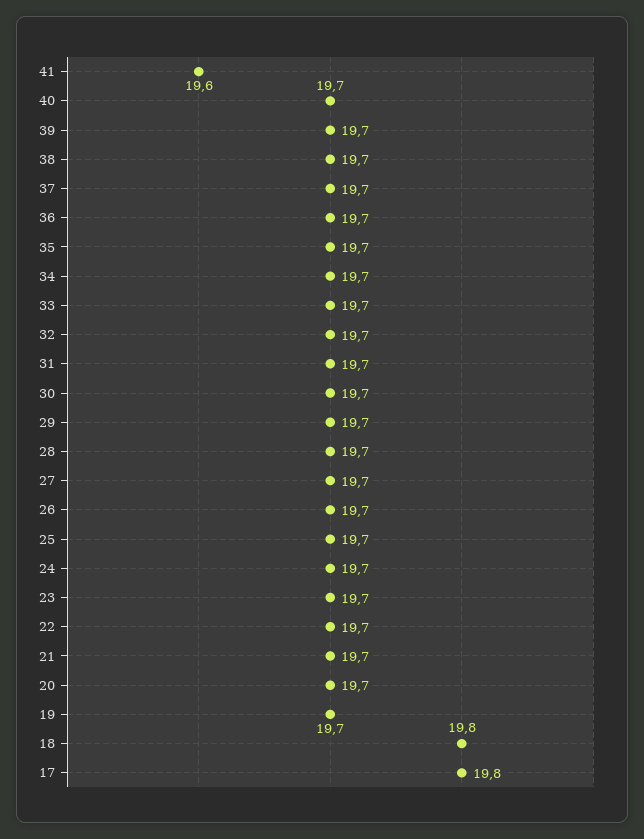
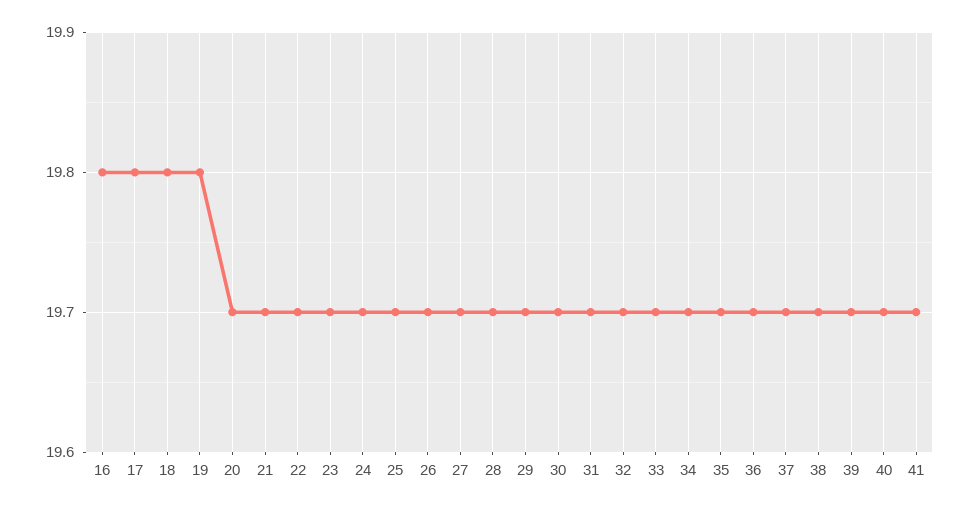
41: 19.6 -> 19.7
19: 19.7 -> 19.8
16: none -> 19.8

